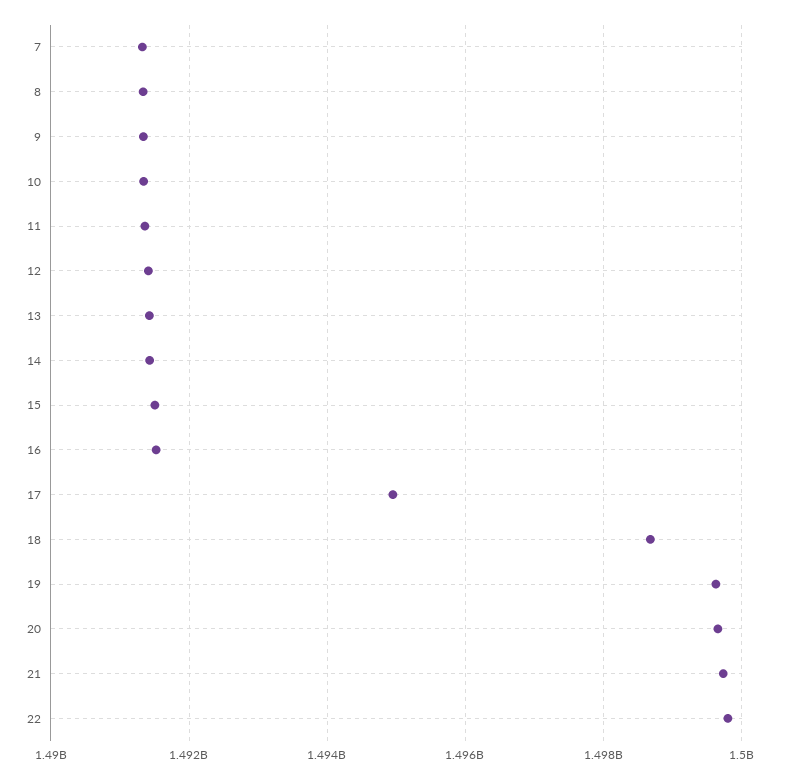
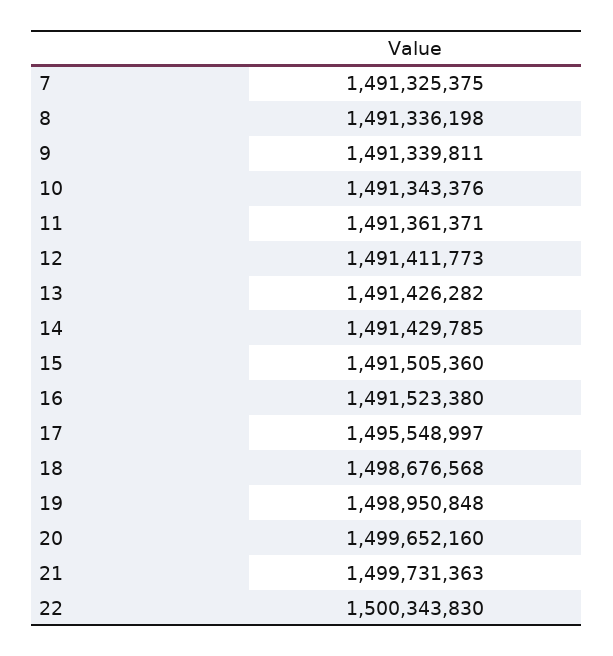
17: 1495000000 -> 1495548997
19: 1499600000 -> 1498950848
22: 1499800000 -> 1500343830

